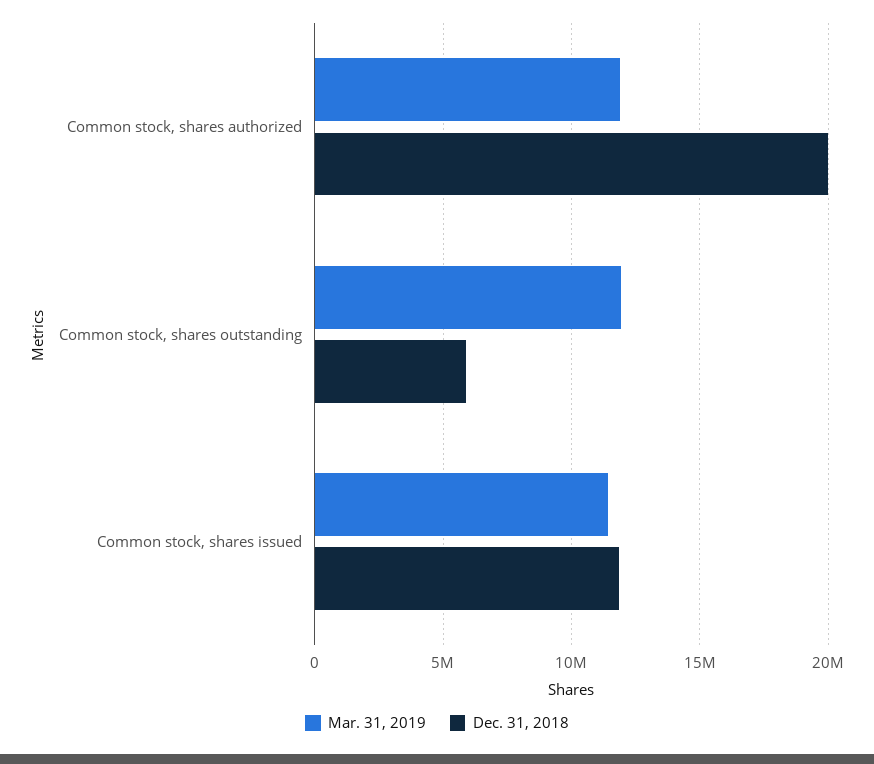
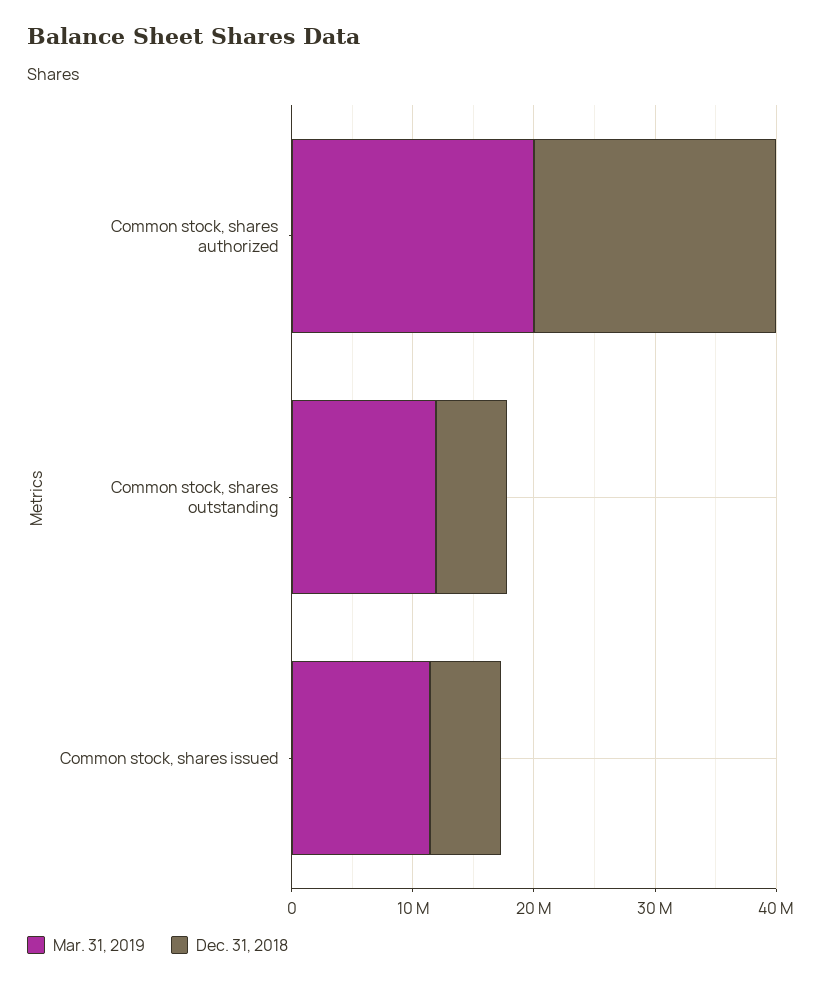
Mar. 31, 2019, Common stock, shares authorized: 12000000 -> 20000000
Dec. 31, 2018, Common stock, shares issued: 12000000 -> 6000000

